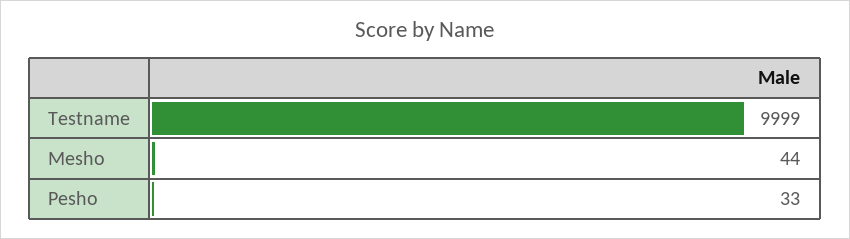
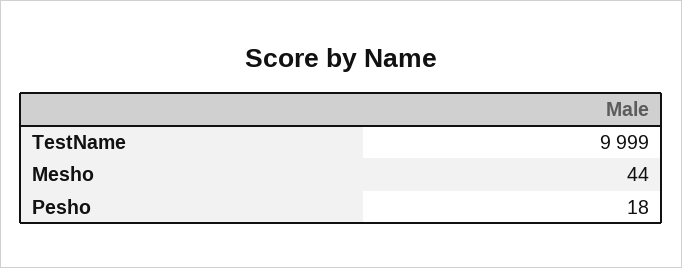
Pesho: 33 -> 18

